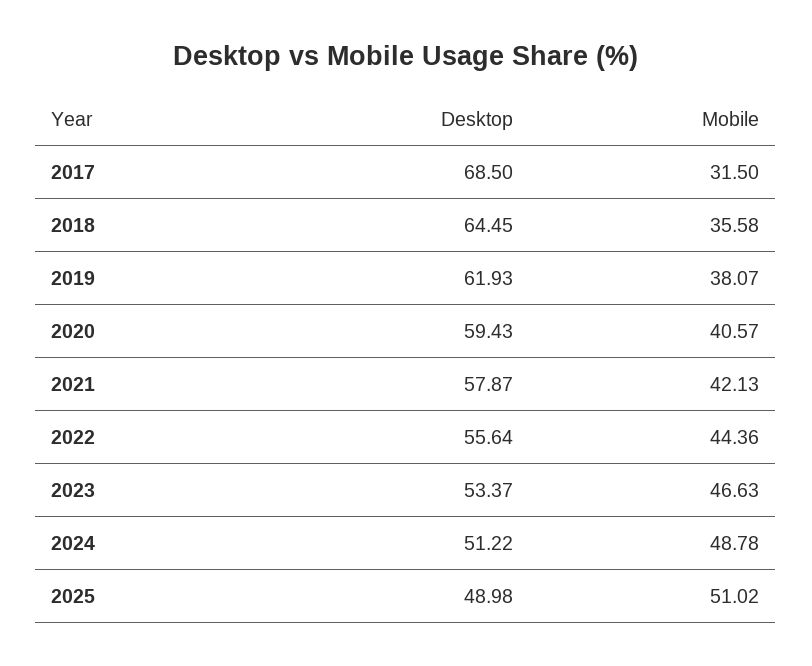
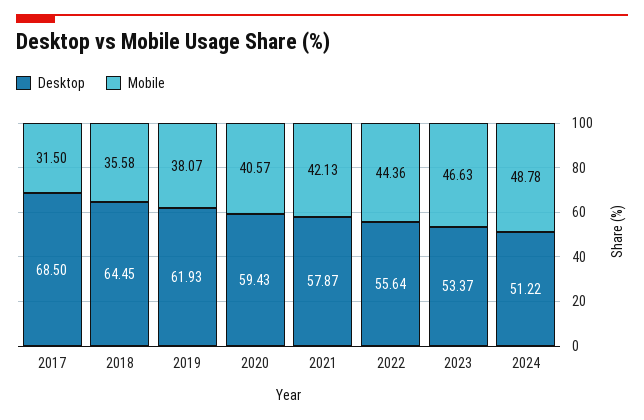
Desktop, 2025: 48.98 -> none
Mobile, 2025: 51.02 -> none

